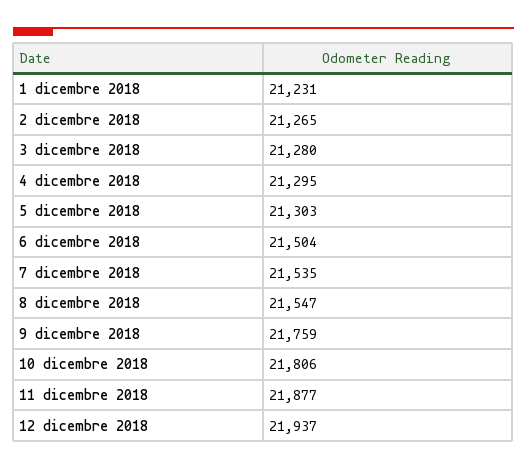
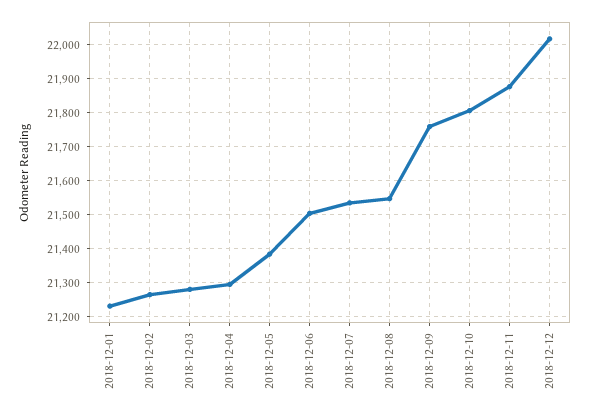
5 dicembre 2018: 21303 -> 21380
12 dicembre 2018: 21937 -> 22020

